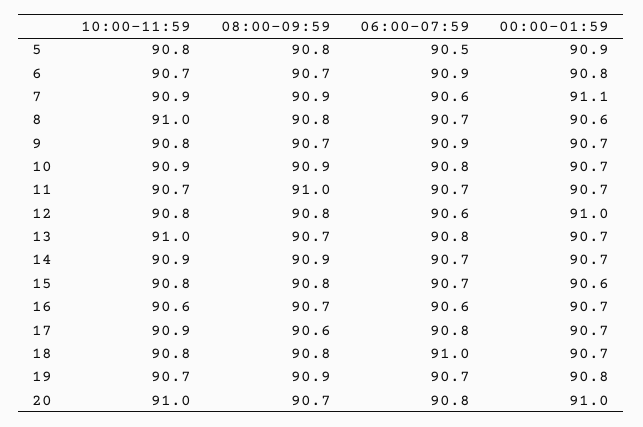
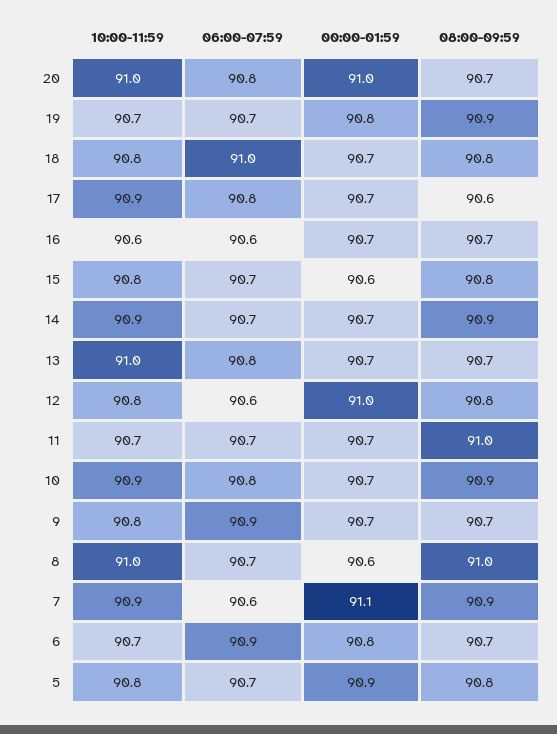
06:00-07:59, 5: 90.5 -> 90.7
08:00-09:59, 8: 90.8 -> 91

